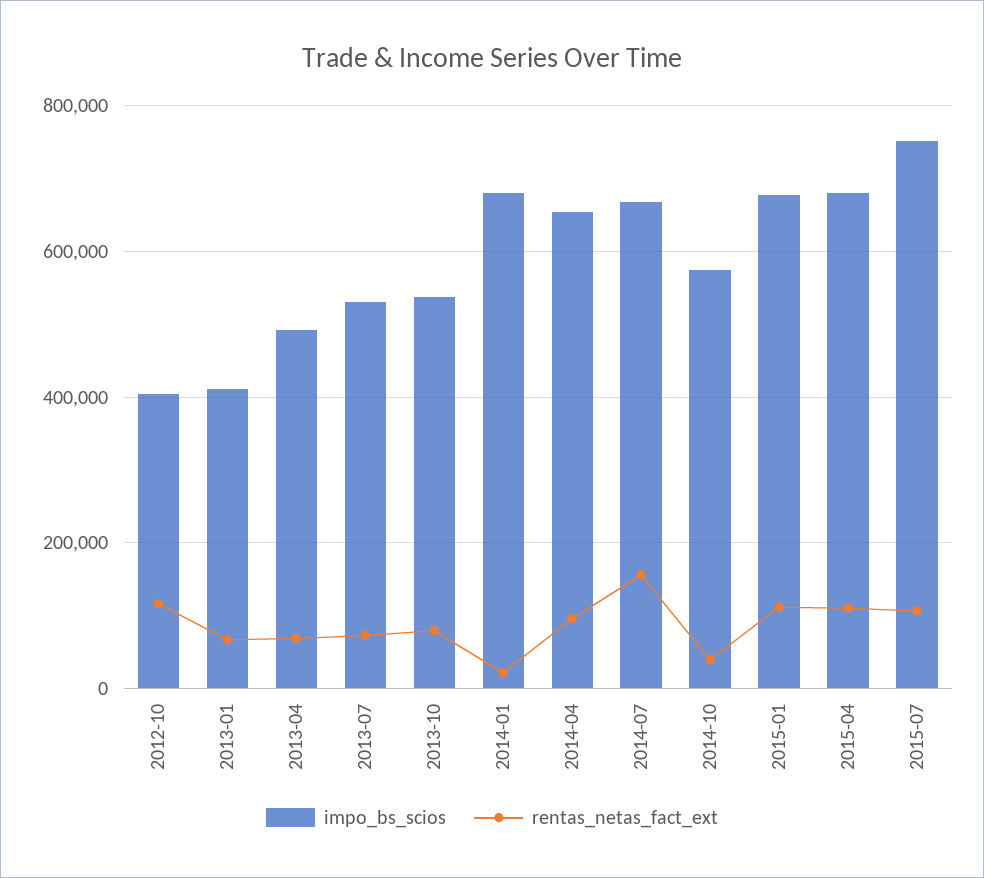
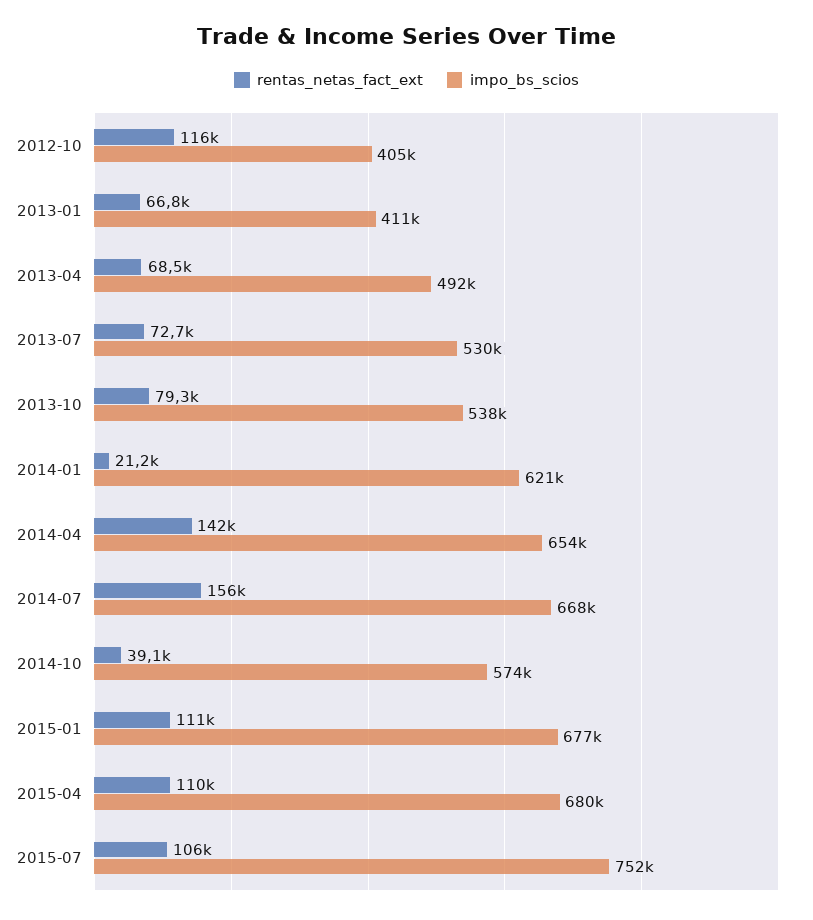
impo_bs_scios, 2014-01: 680000 -> 621000
rentas_netas_fact_ext, 2014-04: 100000 -> 142000

